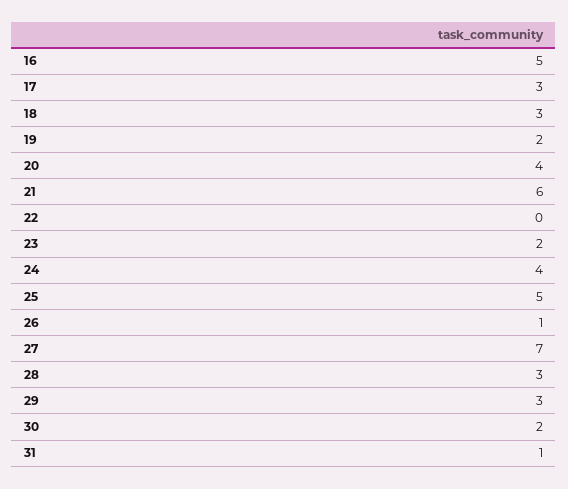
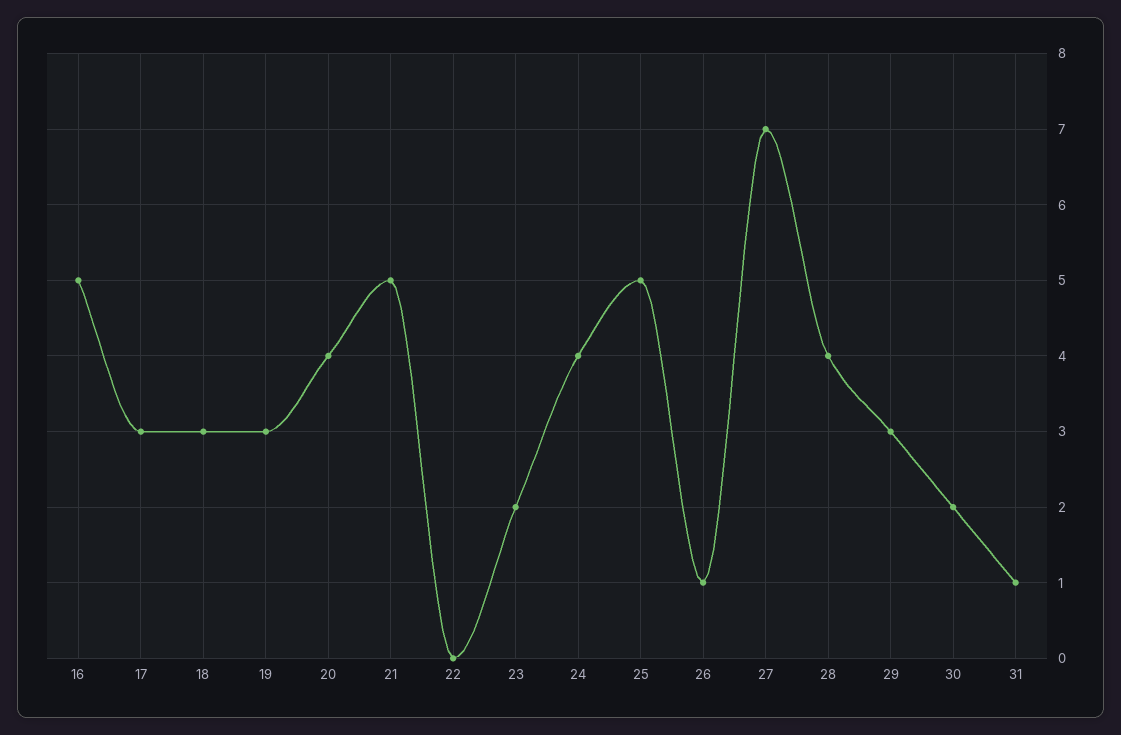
19: 2 -> 3
21: 6 -> 5
28: 3 -> 4

